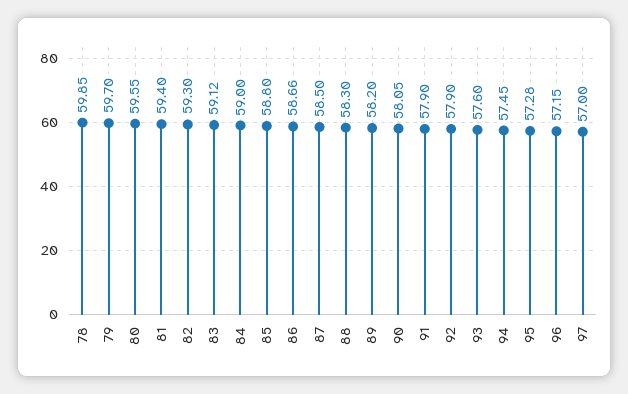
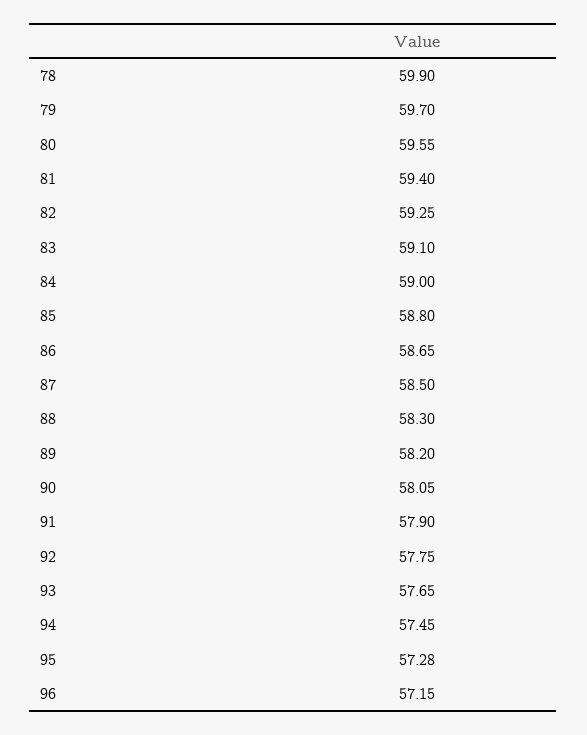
78: 59.85 -> 59.9
82: 59.3 -> 59.25
83: 59.12 -> 59.1
86: 58.66 -> 58.65
92: 57.9 -> 57.75
93: 57.6 -> 57.65
97: 57 -> none

